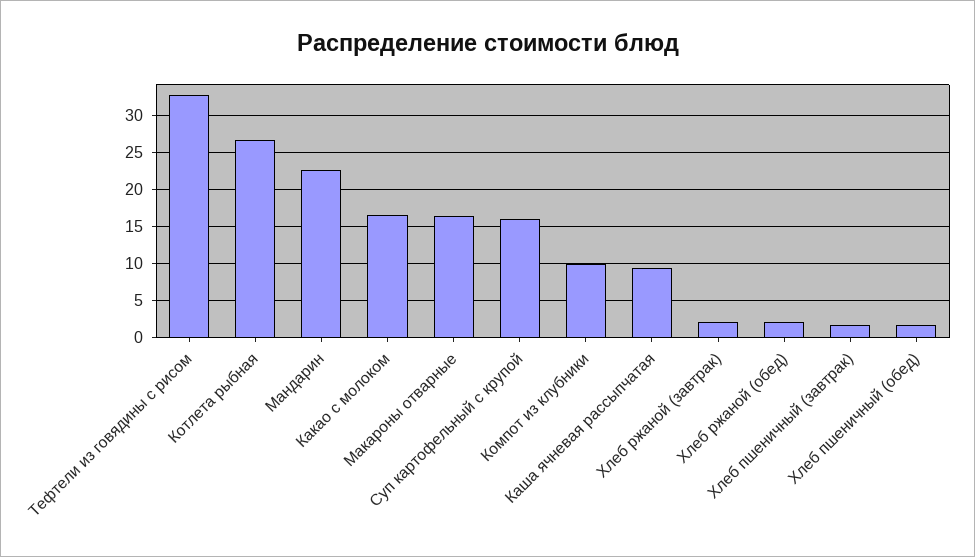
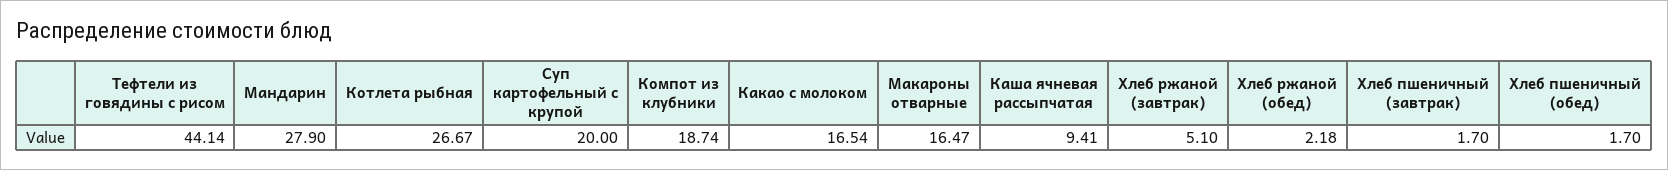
Тефтели из говядины с рисом: 33 -> 44.14
Мандарин: 23 -> 27.9
Суп картофельный с крупой: 16 -> 20
Компот из клубники: 10 -> 18.74
Хлеб ржаной (завтрак): 2 -> 5.1

